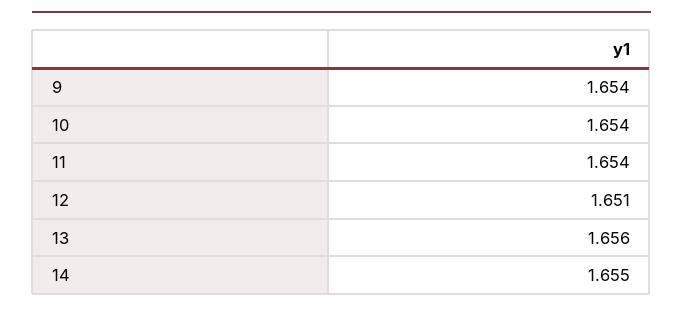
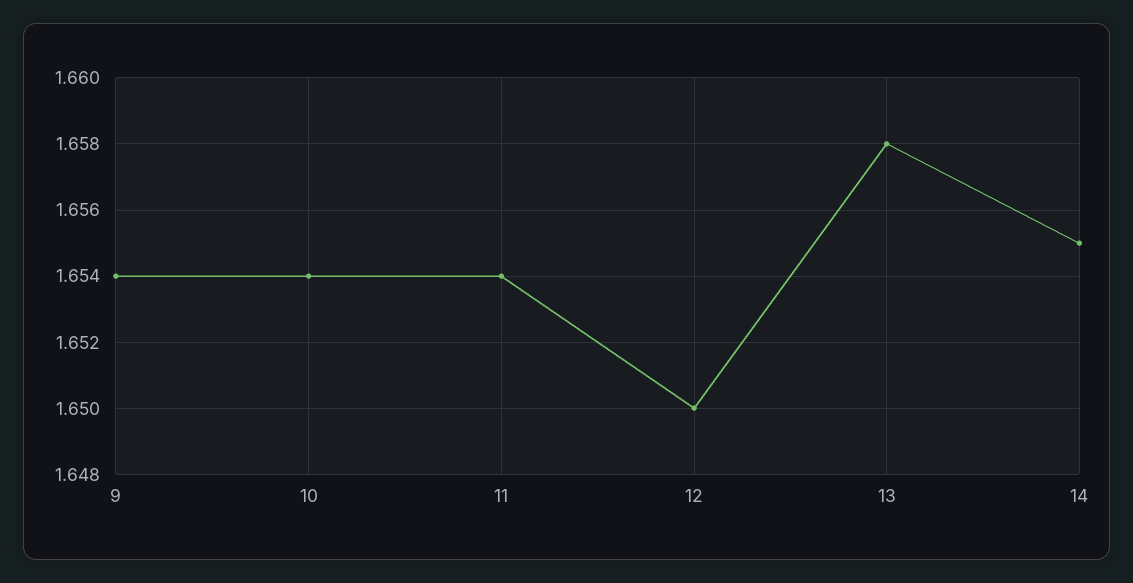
12: 1.651 -> 1.65
13: 1.656 -> 1.658

